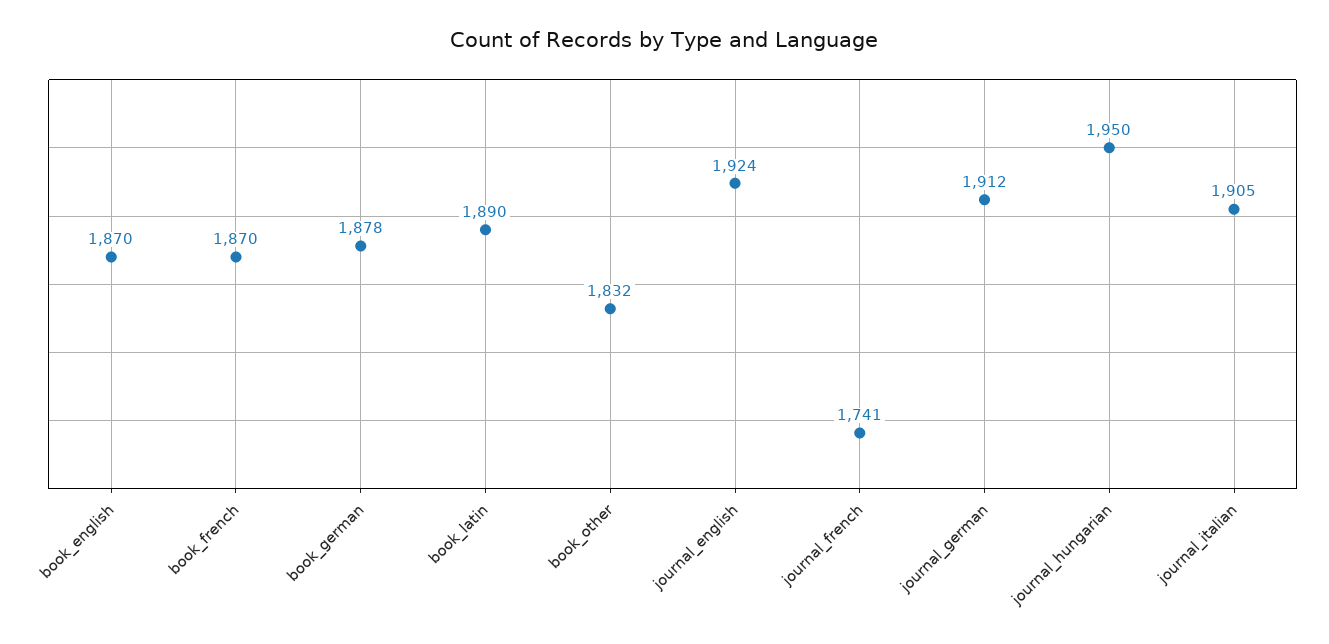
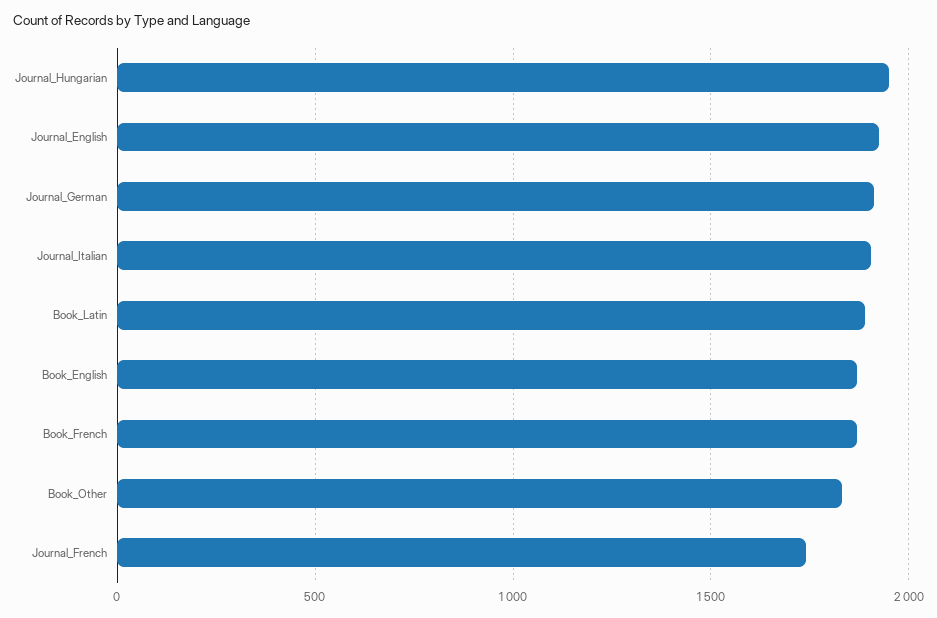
book_german: 1878 -> none

